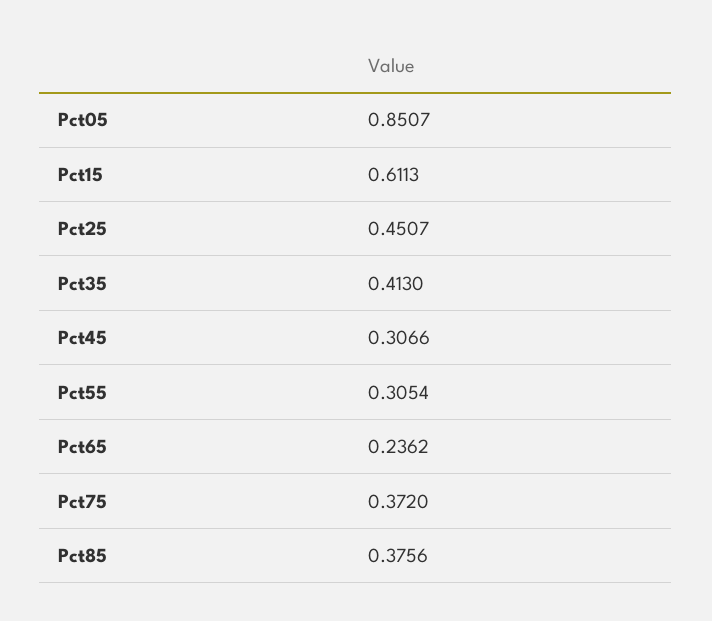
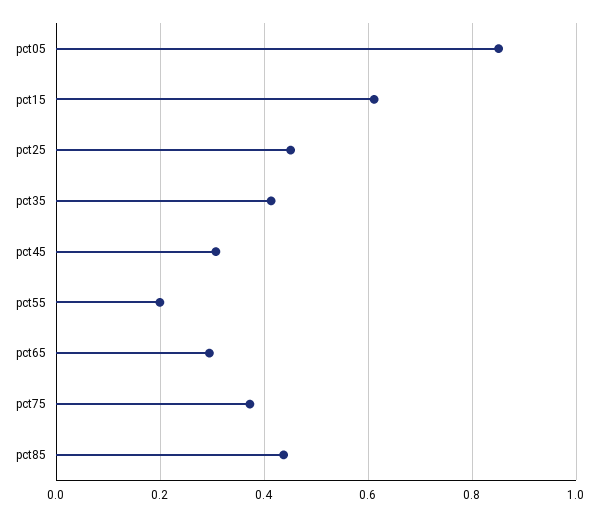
Pct55: 0.3054 -> 0.2
Pct65: 0.2362 -> 0.3
Pct85: 0.3756 -> 0.44

